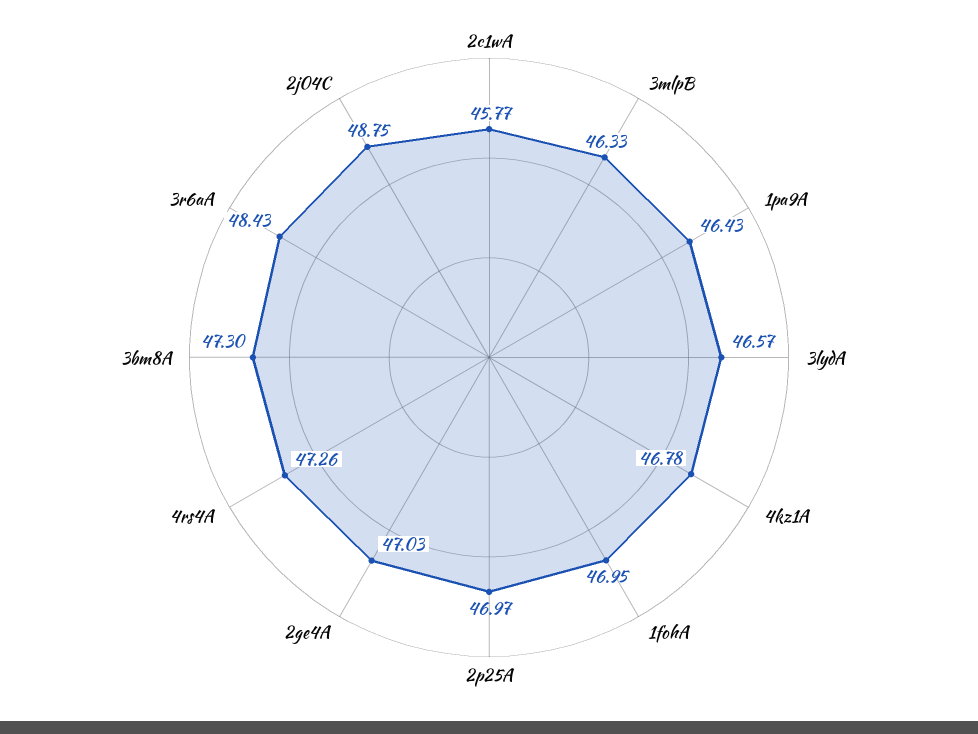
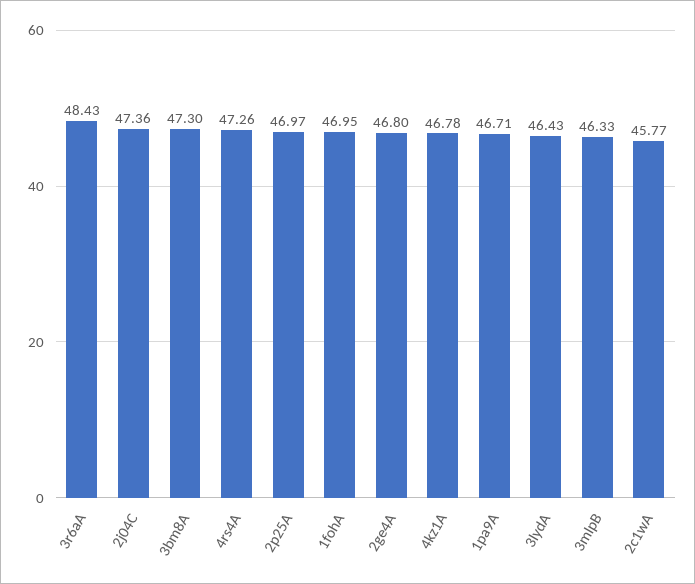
1pa9A: 46.43 -> 46.71
3lydA: 46.57 -> 46.43
2ge4A: 47.03 -> 46.8
2j04C: 48.75 -> 47.36

